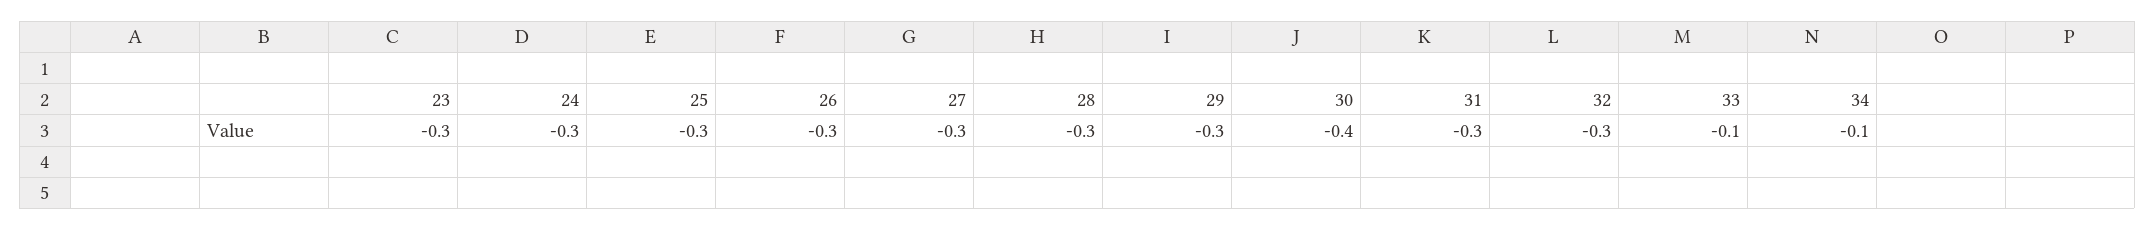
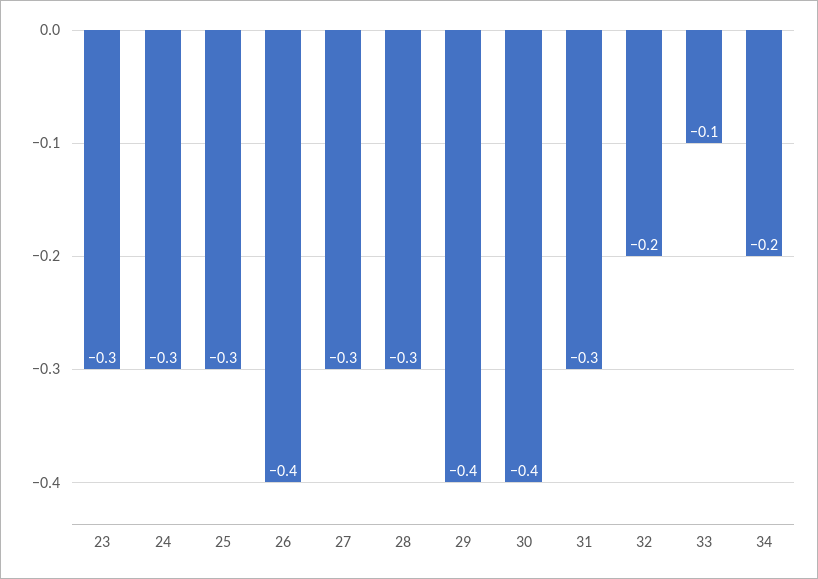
26: -0.3 -> -0.4
29: -0.3 -> -0.4
32: -0.3 -> -0.2
34: -0.1 -> -0.2

